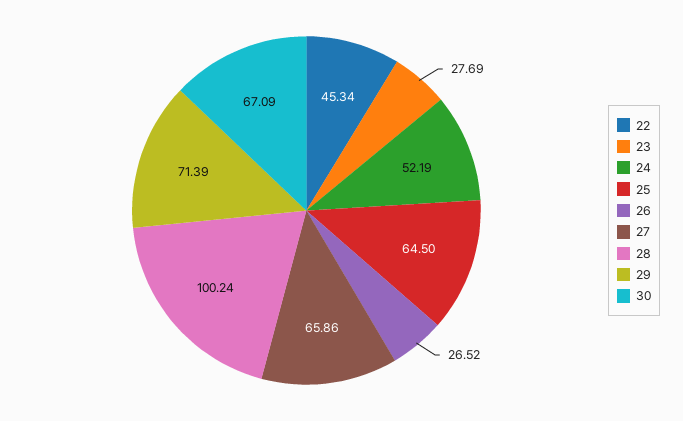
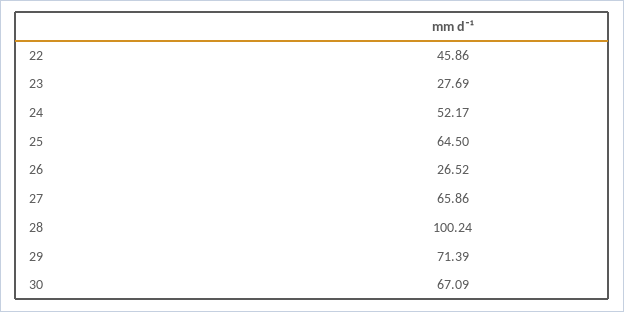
22: 45.34 -> 45.86
24: 52.19 -> 52.17

